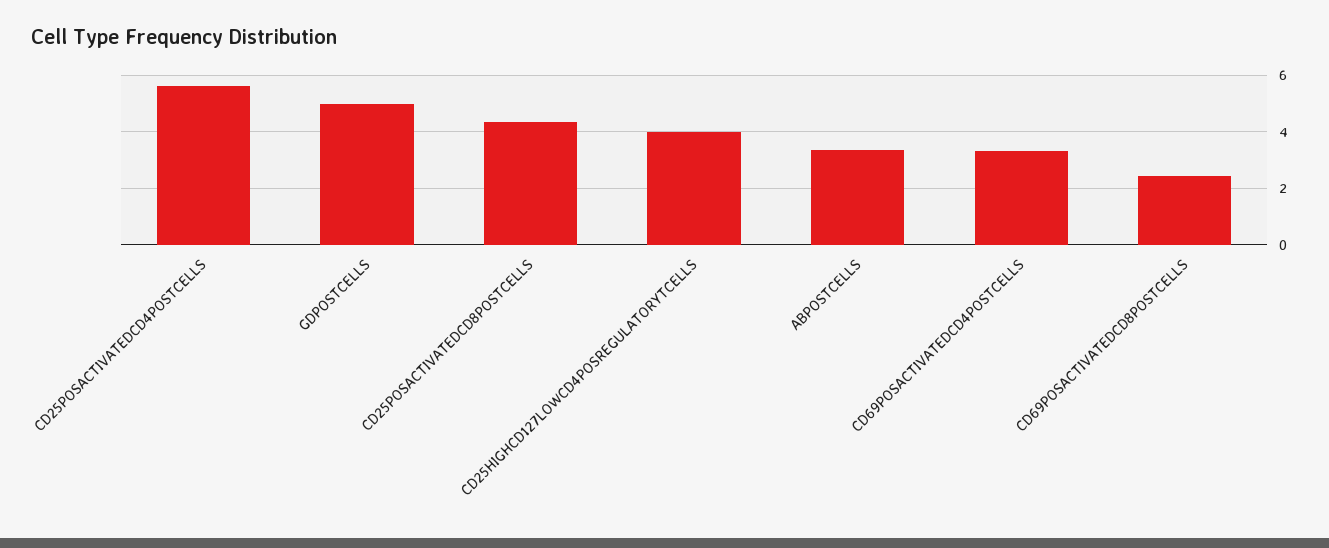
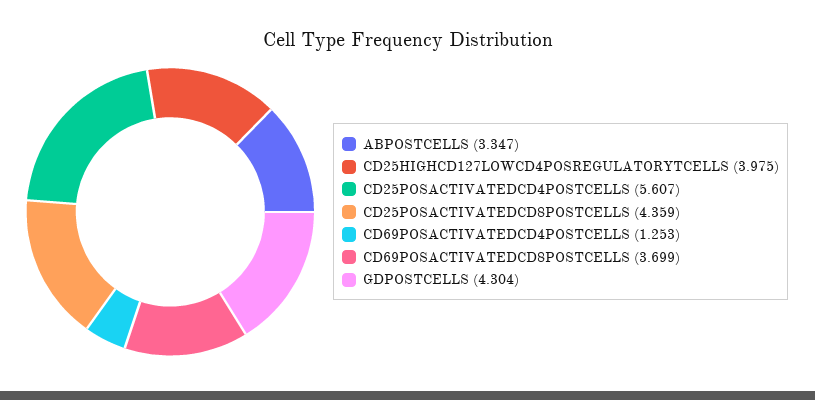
GDPOSTCELLS: 5 -> 4.304
CD69POSACTIVATEDCD4POSTCELLS: 3.25 -> 1.253
CD69POSACTIVATEDCD8POSTCELLS: 2.5 -> 3.699

